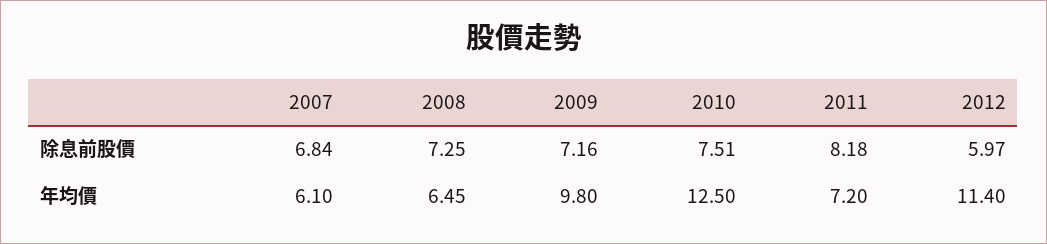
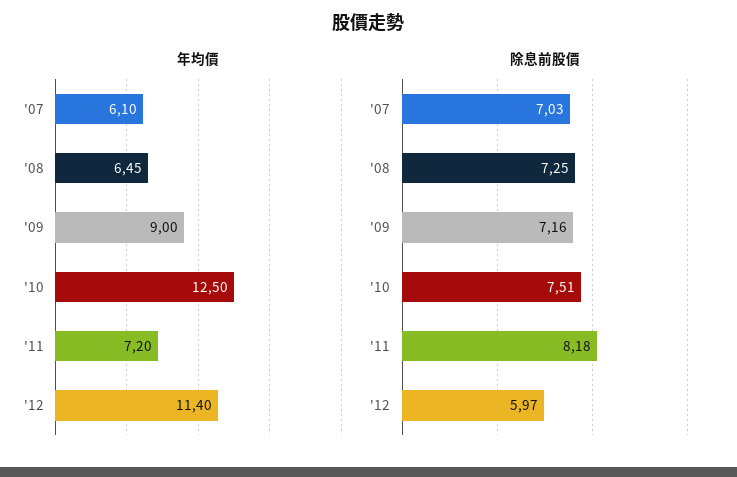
除息前股價, 2007: 6.84 -> 7.03
年均價, 2009: 9.8 -> 9

